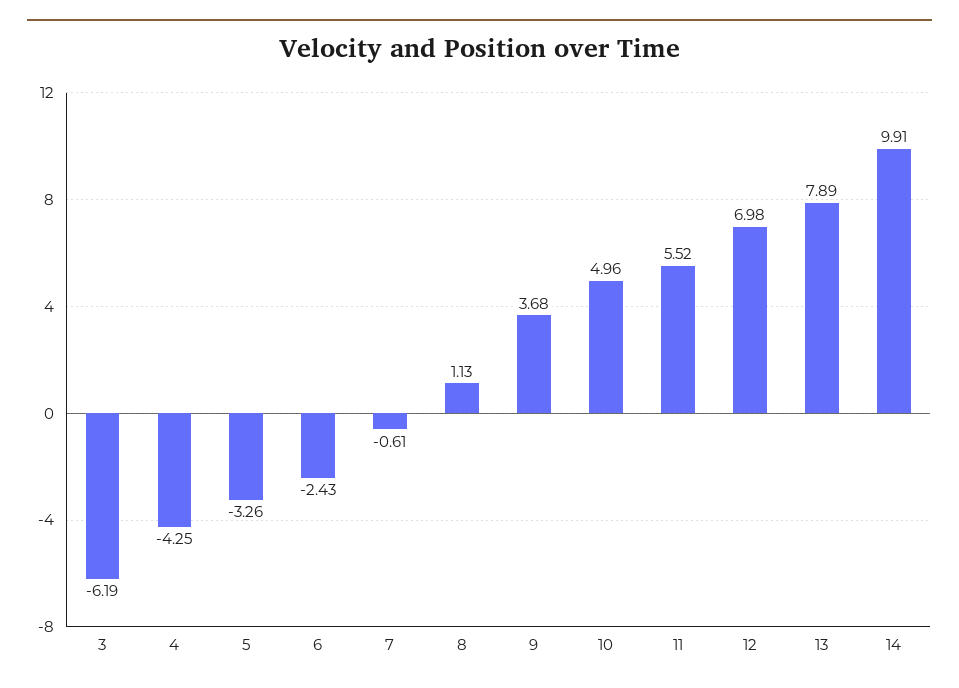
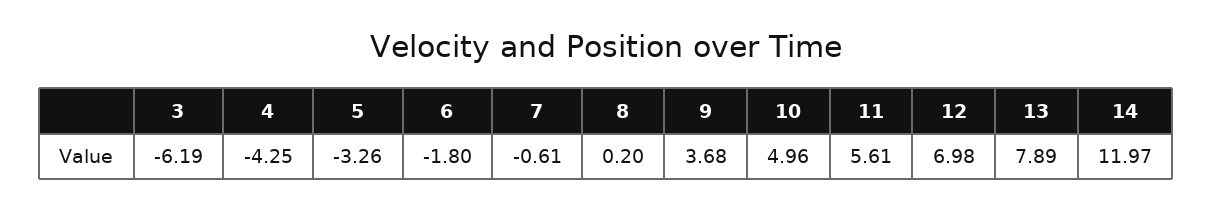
6: -2.43 -> -1.8
8: 1.13 -> 0.2
11: 5.52 -> 5.61
14: 9.91 -> 11.97

